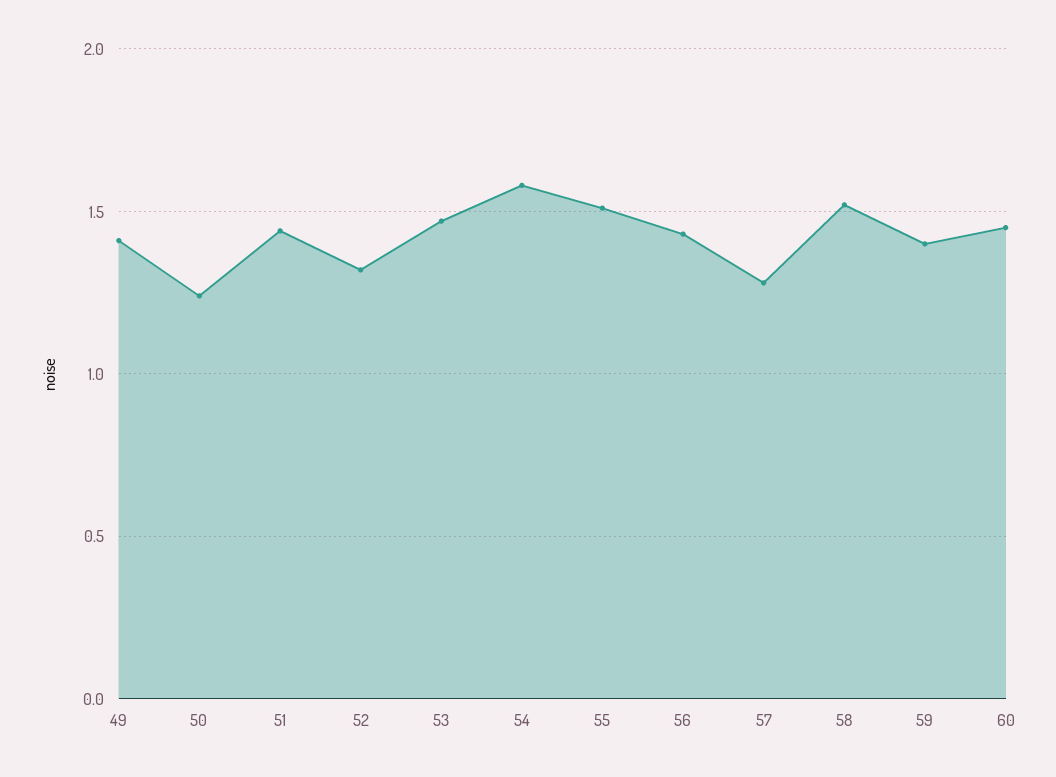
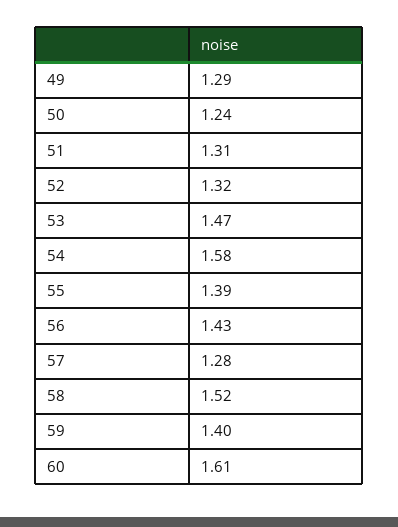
49: 1.4 -> 1.29
51: 1.45 -> 1.31
55: 1.5 -> 1.39
60: 1.45 -> 1.61

